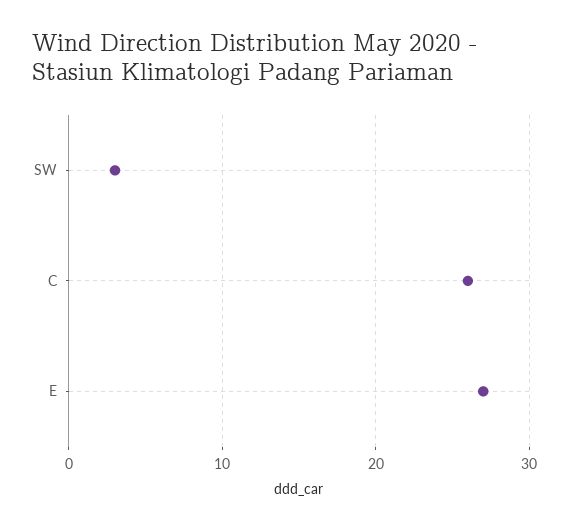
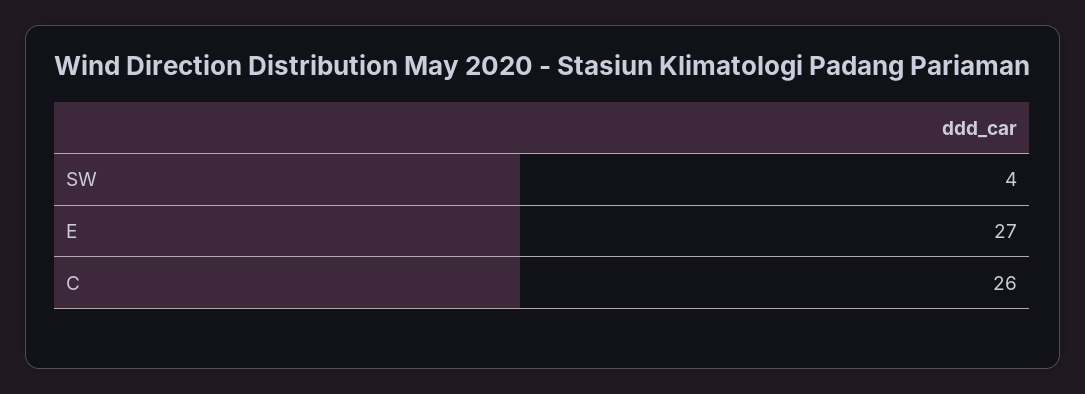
SW: 3 -> 4

